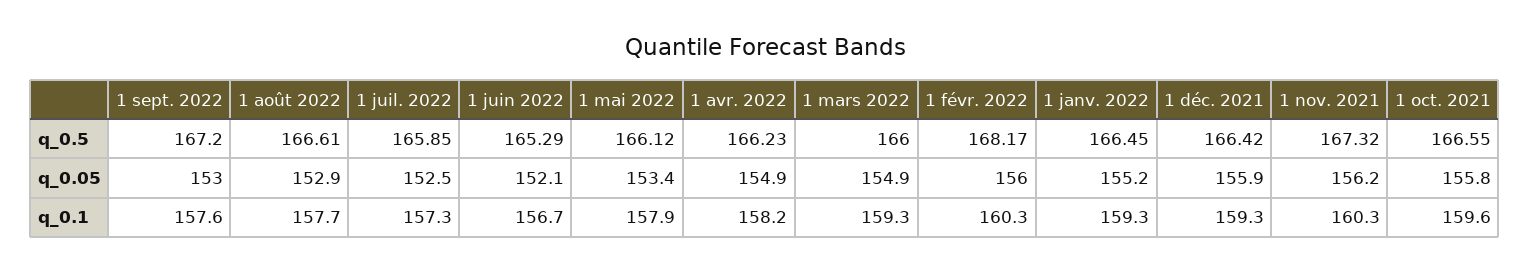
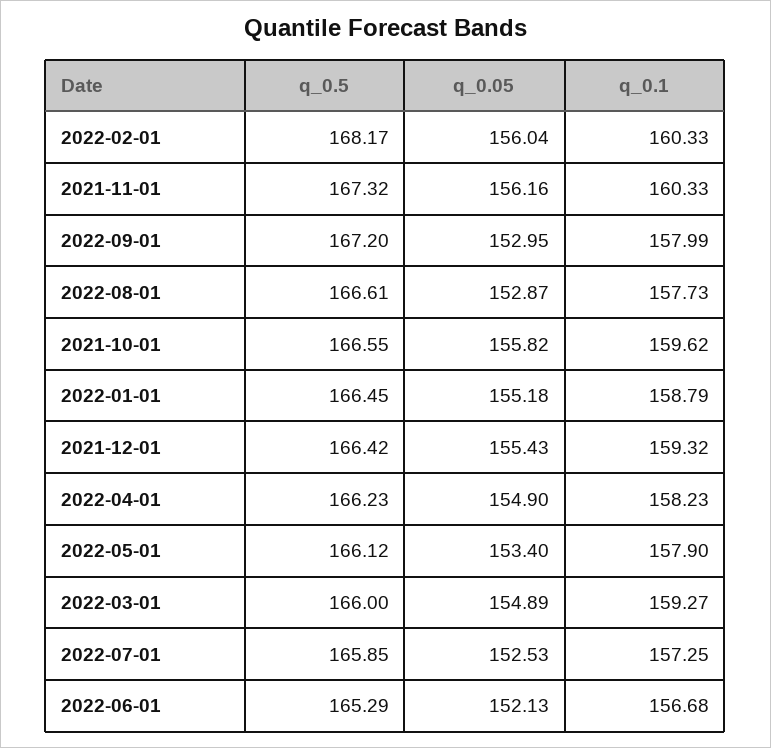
1 déc. 2021, q_0.05: 155.9 -> 155.43
1 sept. 2022, q_0.1: 157.6 -> 157.99
1 janv. 2022, q_0.1: 159.3 -> 158.79

